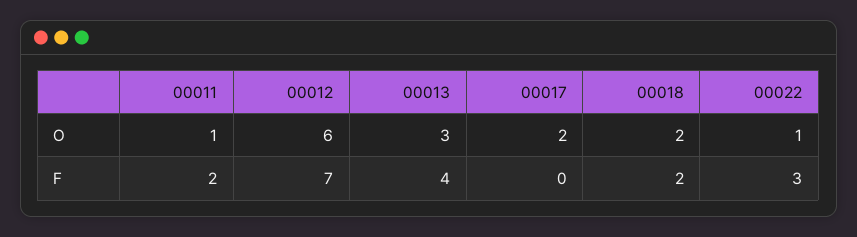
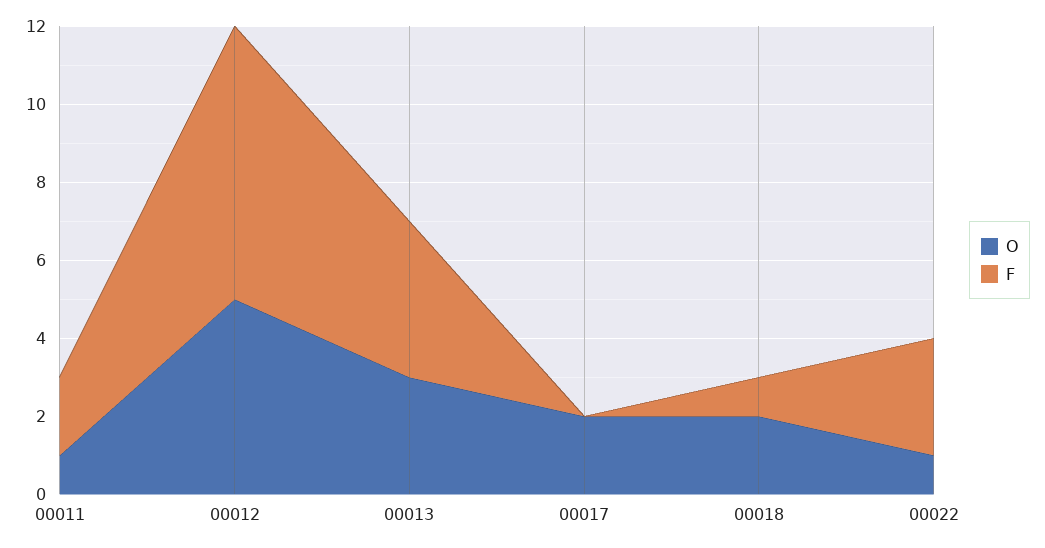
O, 00012: 6 -> 5
F, 00018: 2 -> 1

